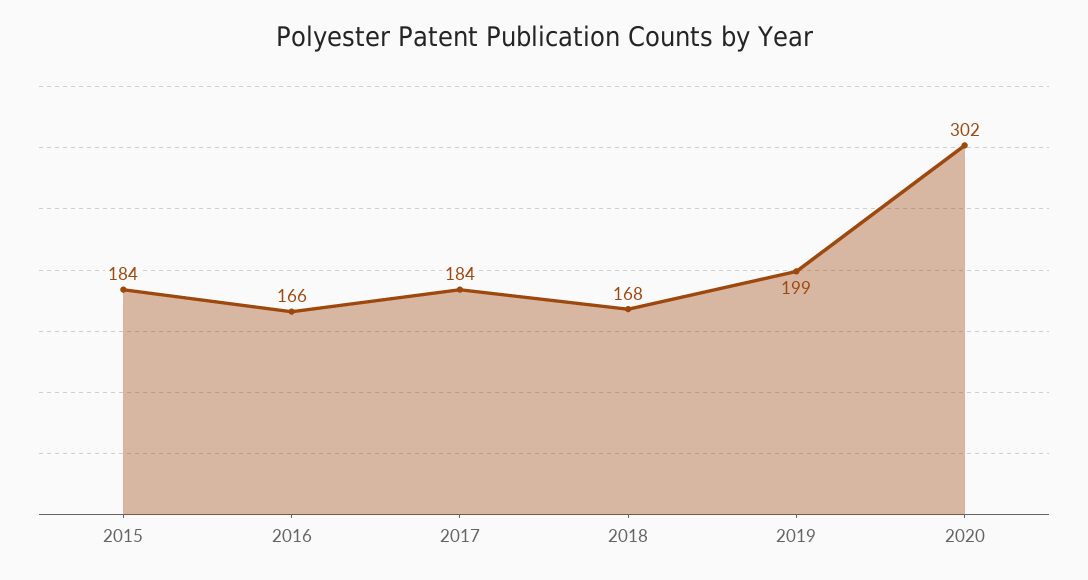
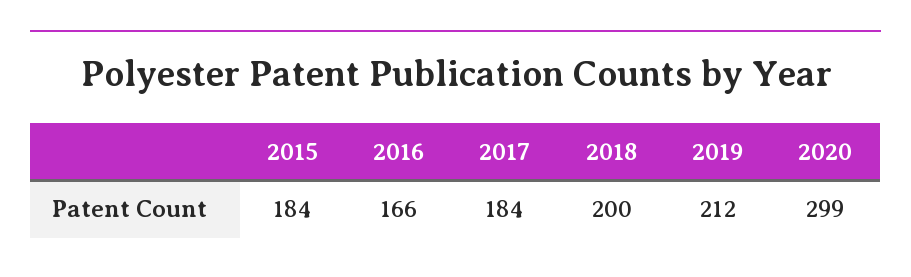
2018: 168 -> 200
2019: 199 -> 212
2020: 302 -> 299

